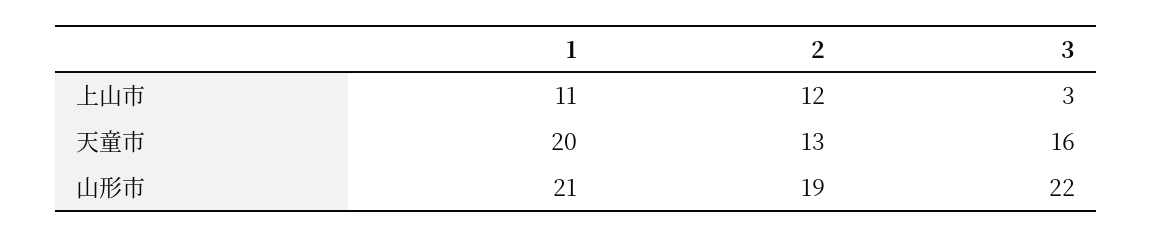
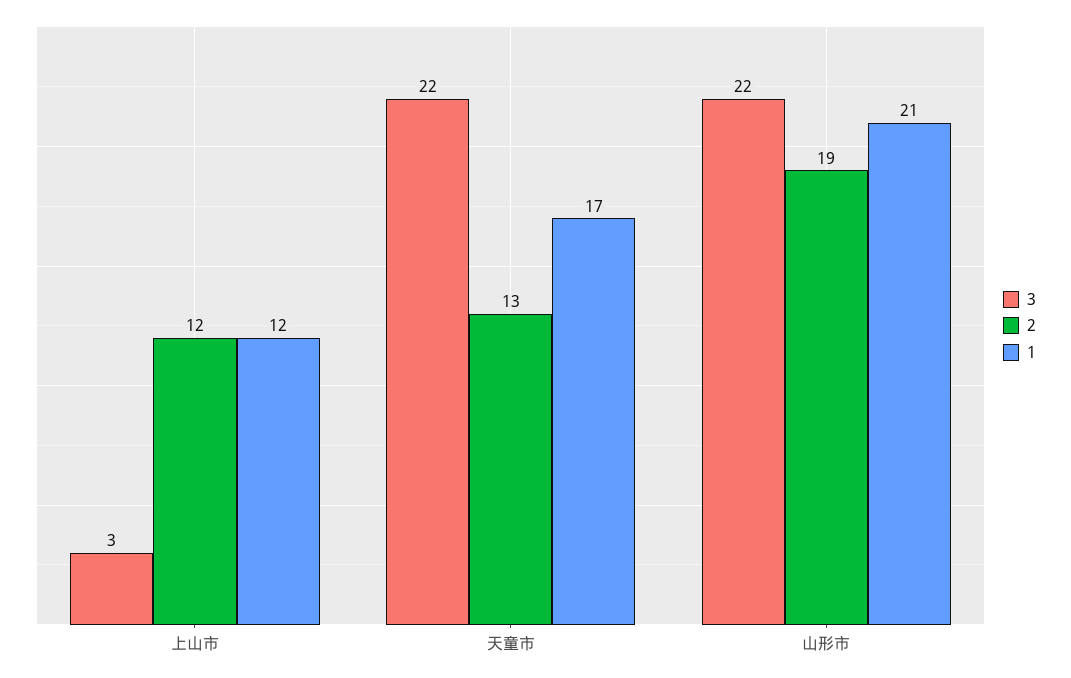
1, 上山市: 11 -> 12
1, 天童市: 20 -> 17
3, 天童市: 16 -> 22

